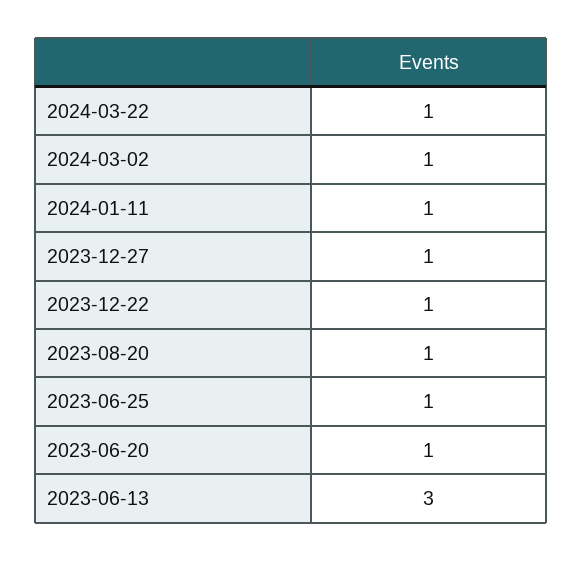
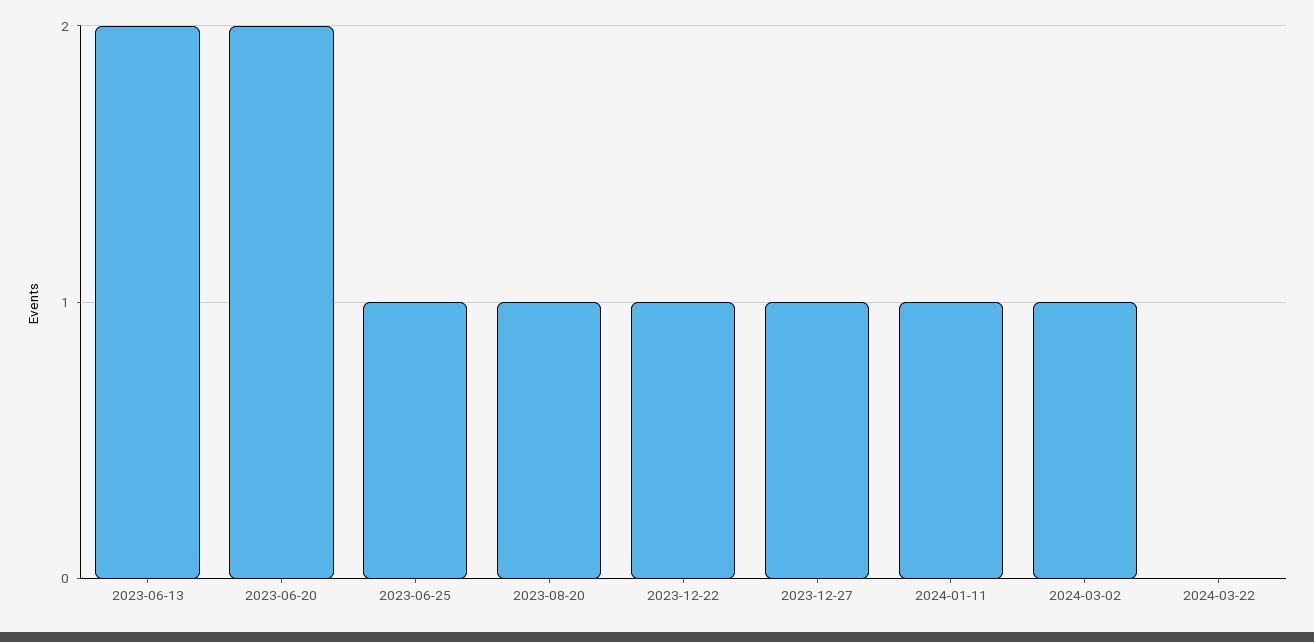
2024-03-22: 1 -> 0
2023-06-20: 1 -> 2
2023-06-13: 3 -> 2

